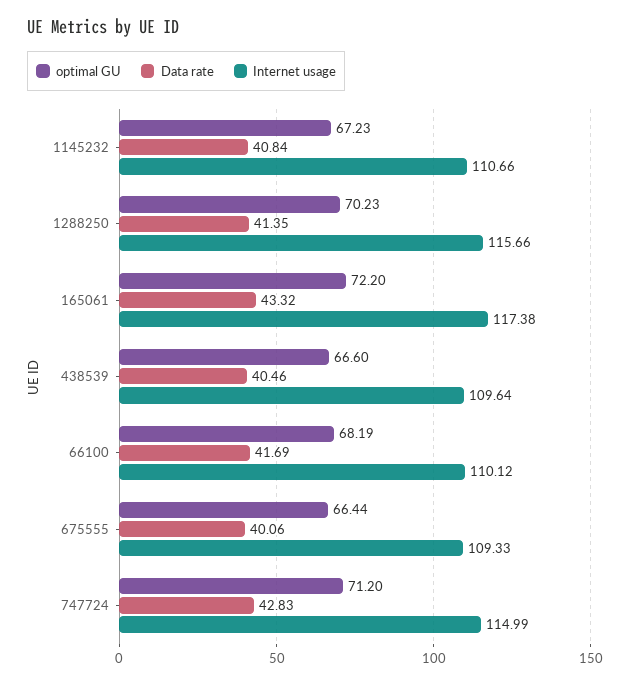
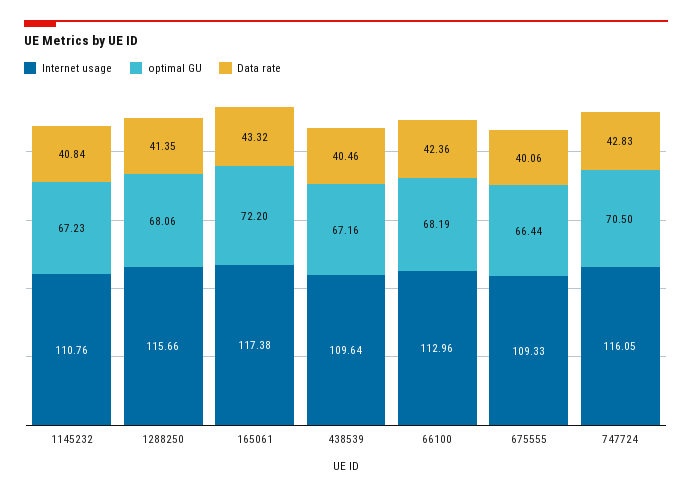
Internet usage, 1145232: 110.66 -> 110.76
optimal GU, 1288250: 70.23 -> 68.06
optimal GU, 438539: 66.6 -> 67.16
Data rate, 66100: 41.69 -> 42.36
Internet usage, 66100: 110.12 -> 112.96
optimal GU, 747724: 71.2 -> 70.5
Internet usage, 747724: 114.99 -> 116.05

